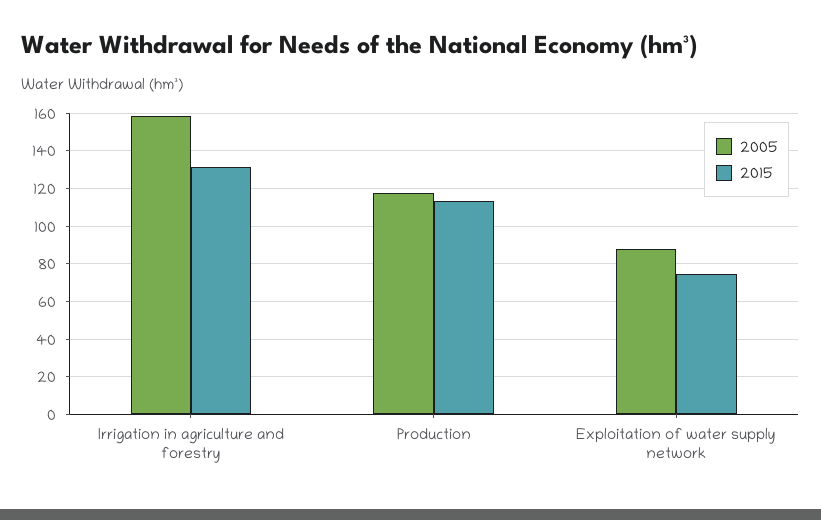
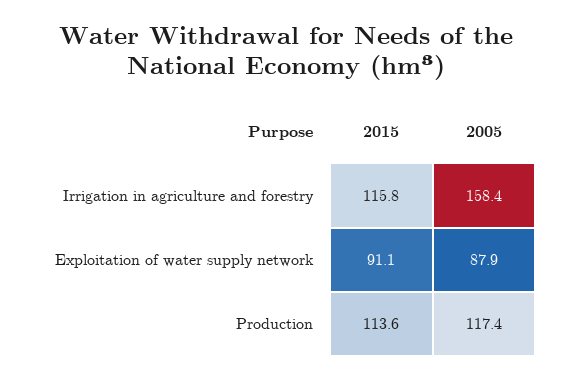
2015, Irrigation in agriculture and forestry: 130 -> 115.8
2015, Exploitation of water supply network: 75 -> 91.1

